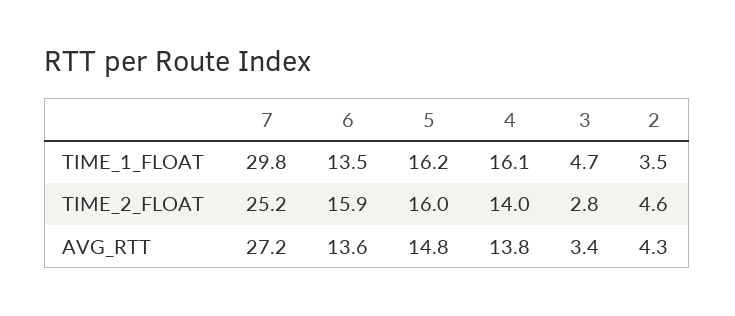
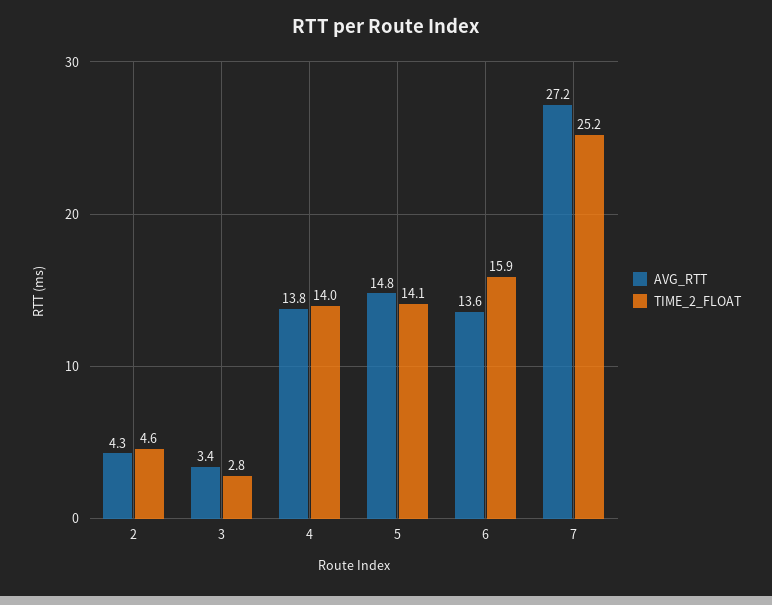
TIME_1_FLOAT, 7: 29.8 -> none
TIME_1_FLOAT, 6: 13.5 -> none
TIME_1_FLOAT, 5: 16.2 -> none
TIME_1_FLOAT, 4: 16.1 -> none
TIME_1_FLOAT, 3: 4.7 -> none
TIME_1_FLOAT, 2: 3.5 -> none
TIME_2_FLOAT, 5: 16 -> 14.1

